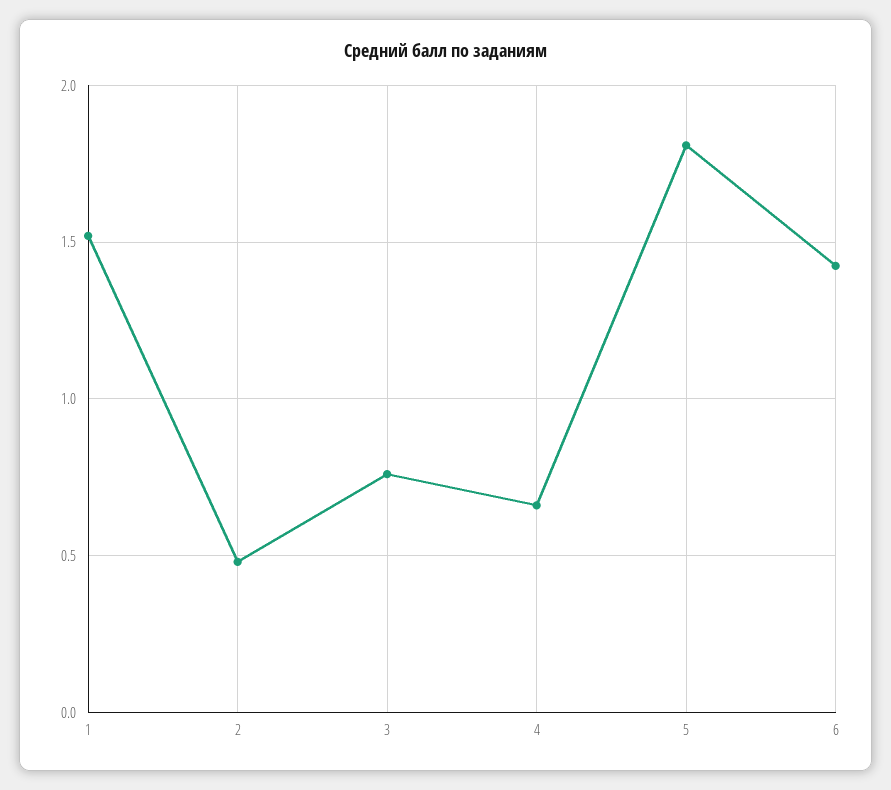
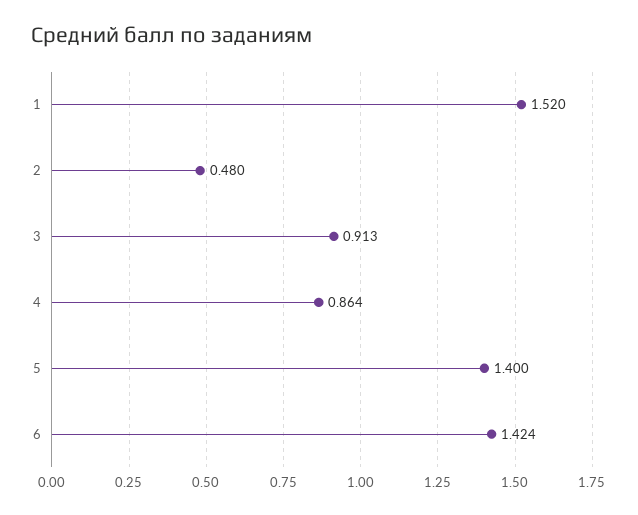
3: 0.75 -> 0.913
4: 0.65 -> 0.864
5: 1.8 -> 1.4

